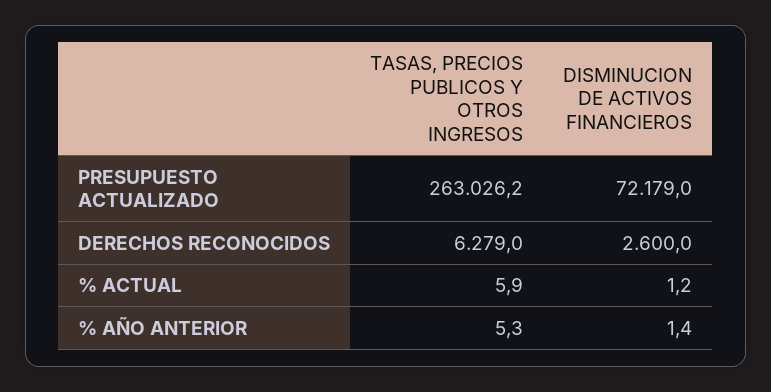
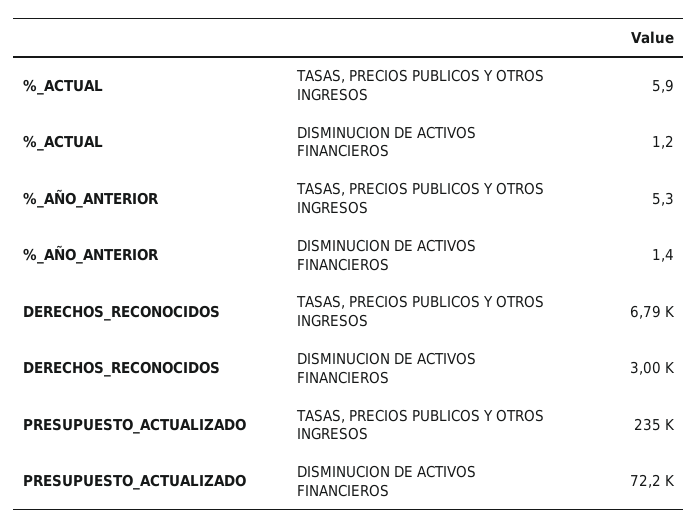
TASAS, PRECIOS PUBLICOS Y OTROS INGRESOS, PRESUPUESTO ACTUALIZADO: 263026.2 -> 235000
TASAS, PRECIOS PUBLICOS Y OTROS INGRESOS, DERECHOS RECONOCIDOS: 6279 -> 6790
DISMINUCION DE ACTIVOS FINANCIEROS, DERECHOS RECONOCIDOS: 2600 -> 3000

